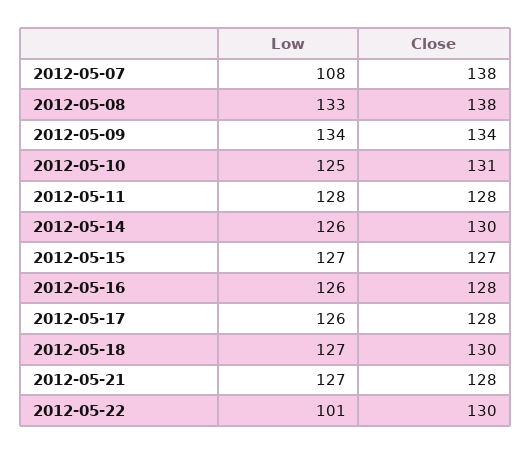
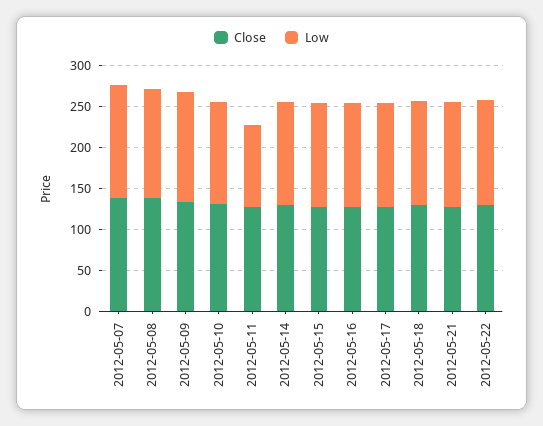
Low, 2012-05-07: 108 -> 140
Low, 2012-05-11: 128 -> 100
Low, 2012-05-22: 101 -> 130

